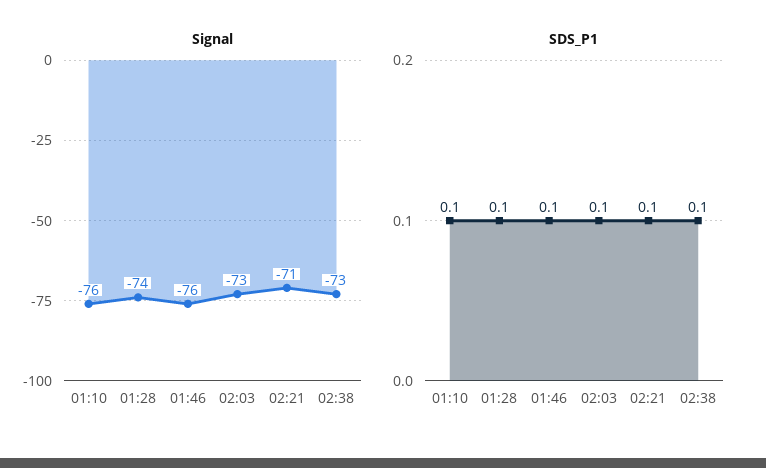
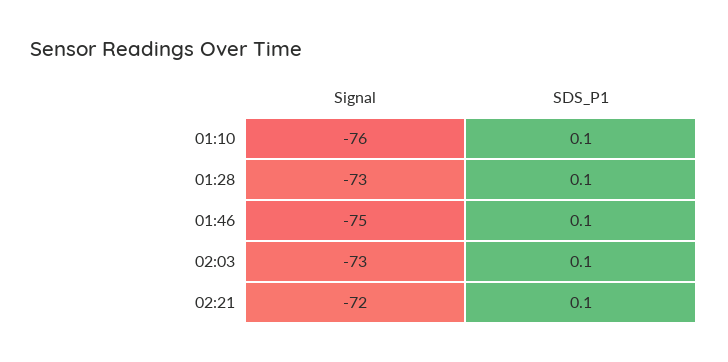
Signal, 01:28: -74 -> -73
Signal, 01:46: -76 -> -75
Signal, 02:21: -71 -> -72
Signal, 02:38: -73 -> none
SDS_P1, 02:38: 0.1 -> none

